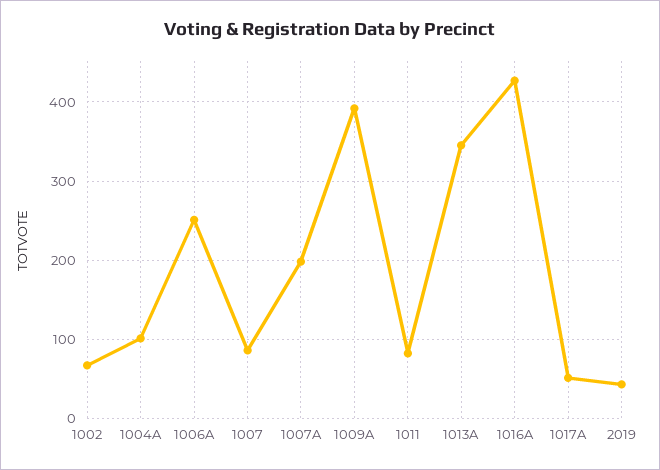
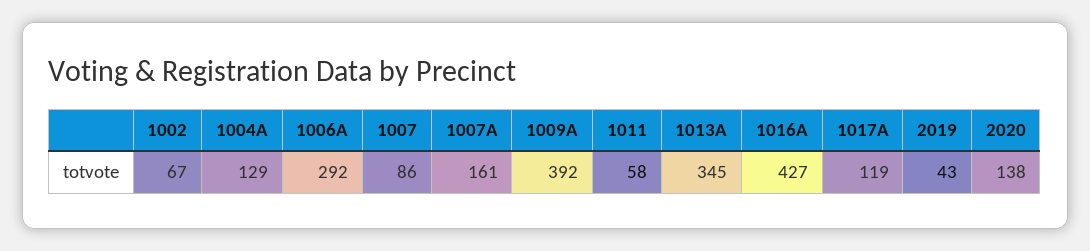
1004A: 100 -> 129
1006A: 250 -> 292
1007A: 200 -> 161
1011: 80 -> 58
1017A: 50 -> 119
2020: none -> 138

